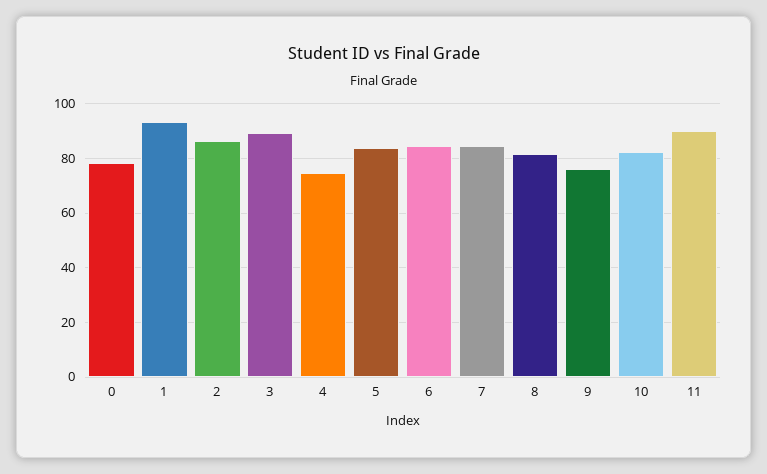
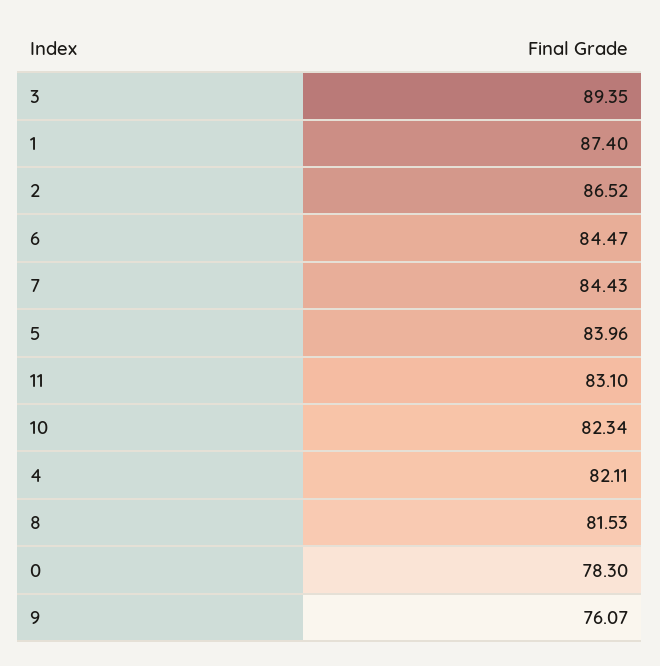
1: 92.5 -> 87.4
4: 75 -> 82.11
11: 90 -> 83.1

